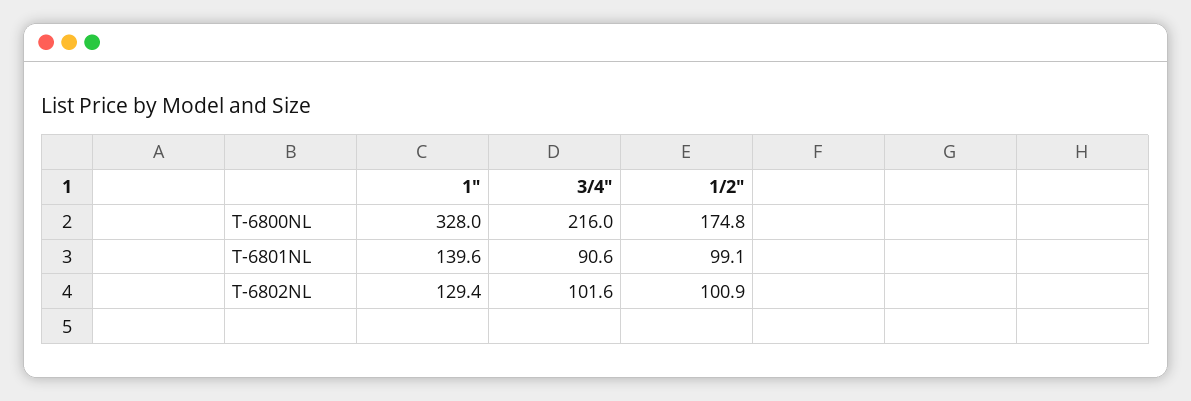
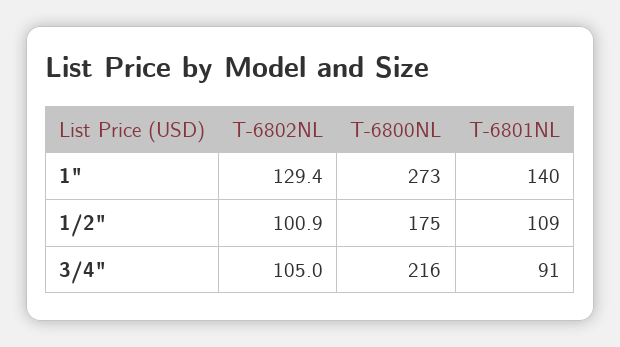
1", T-6800NL: 328 -> 273
1/2", T-6801NL: 99.1 -> 109
3/4", T-6802NL: 101.6 -> 105

